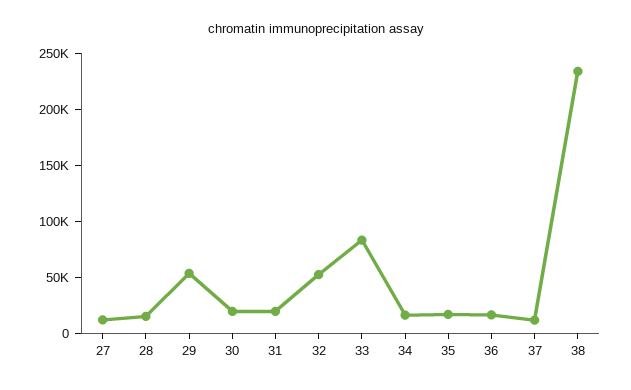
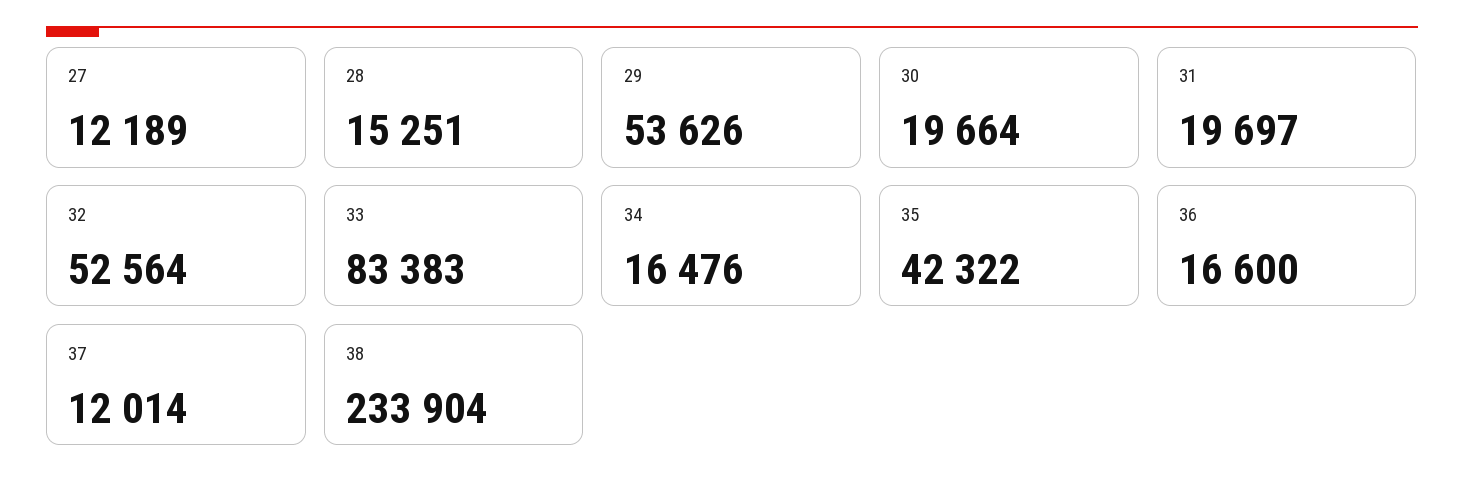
35: 20000 -> 42322

